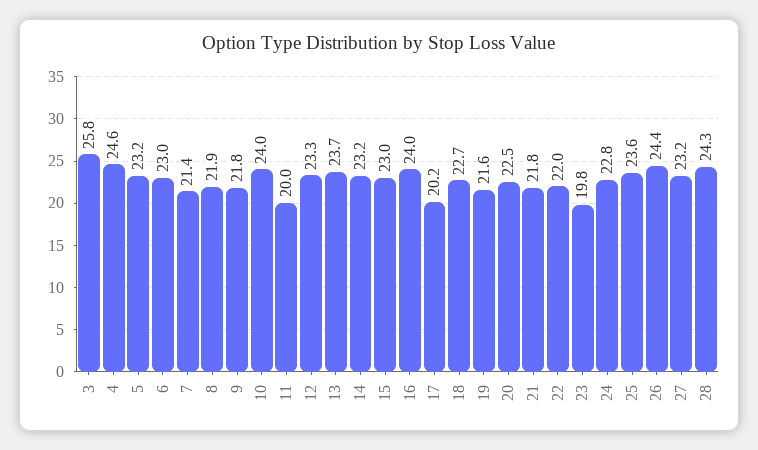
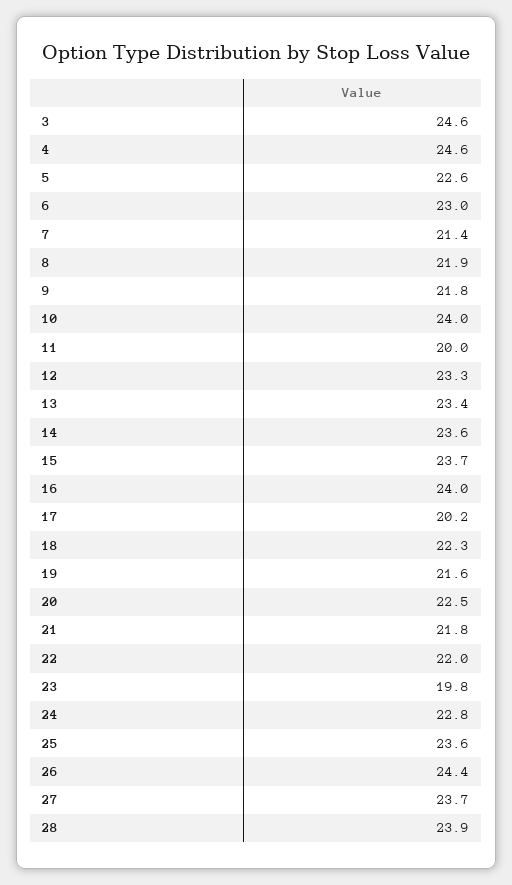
3: 25.8 -> 24.6
5: 23.2 -> 22.6
13: 23.7 -> 23.4
14: 23.2 -> 23.6
15: 23 -> 23.7
18: 22.7 -> 22.3
27: 23.2 -> 23.7
28: 24.3 -> 23.9

